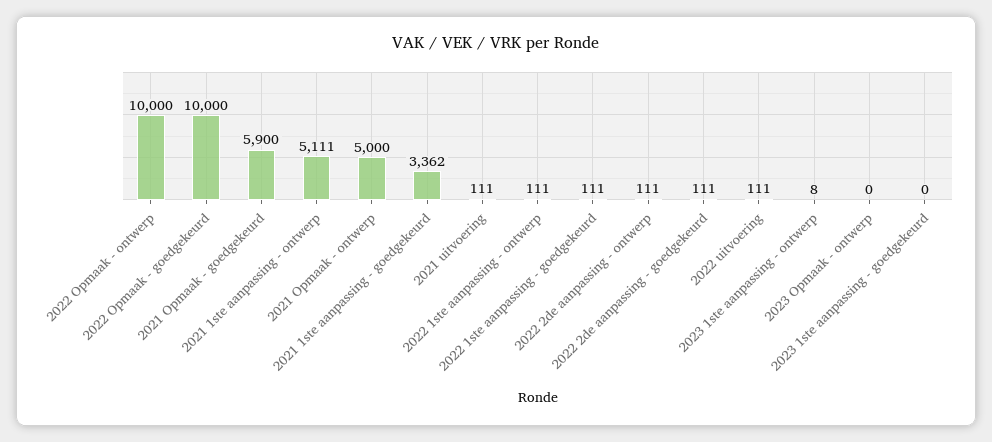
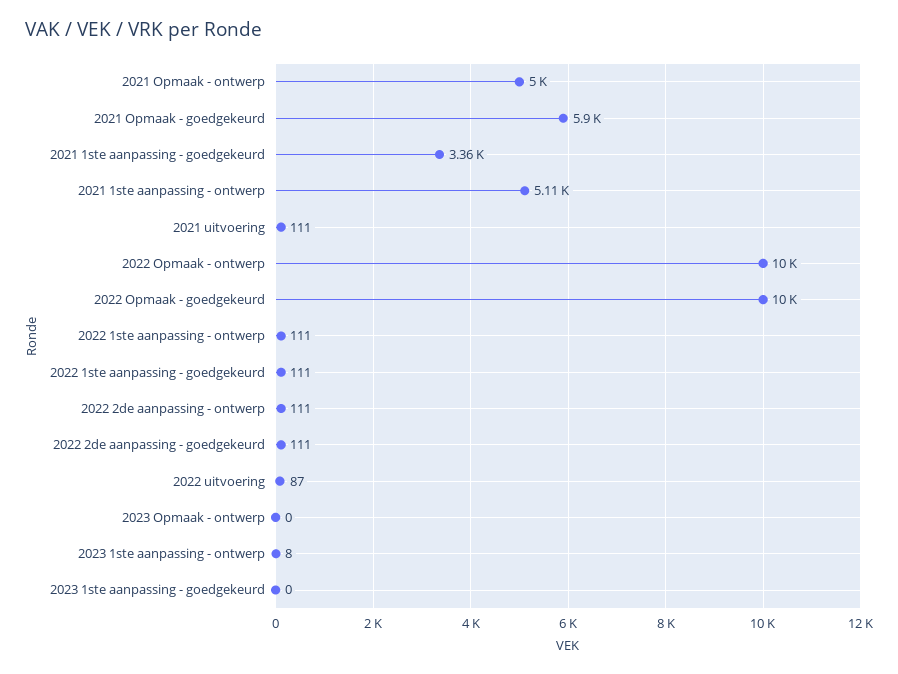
2022 uitvoering: 111 -> 87

